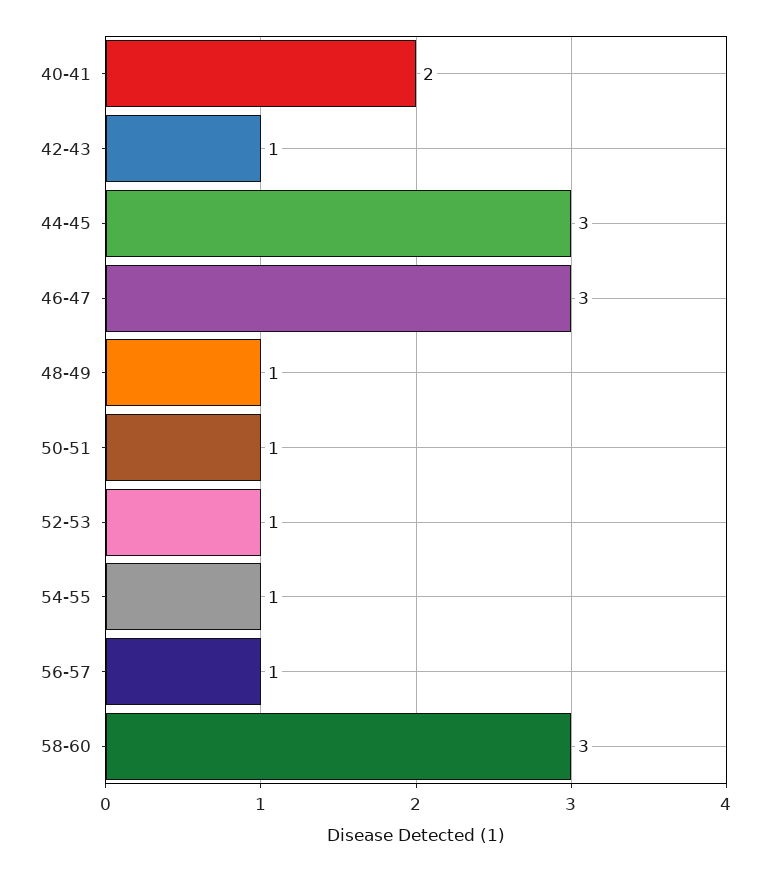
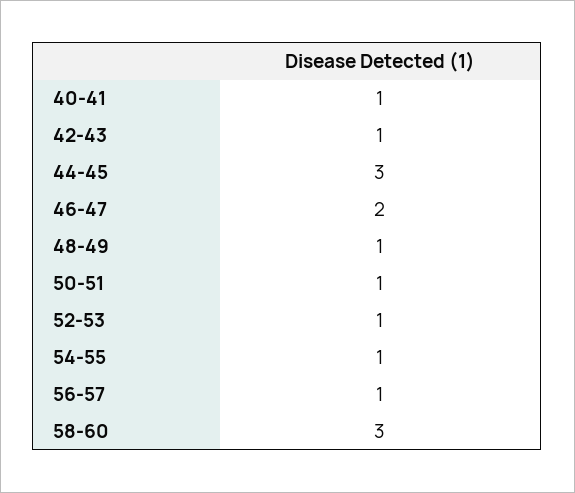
40-41: 2 -> 1
46-47: 3 -> 2

